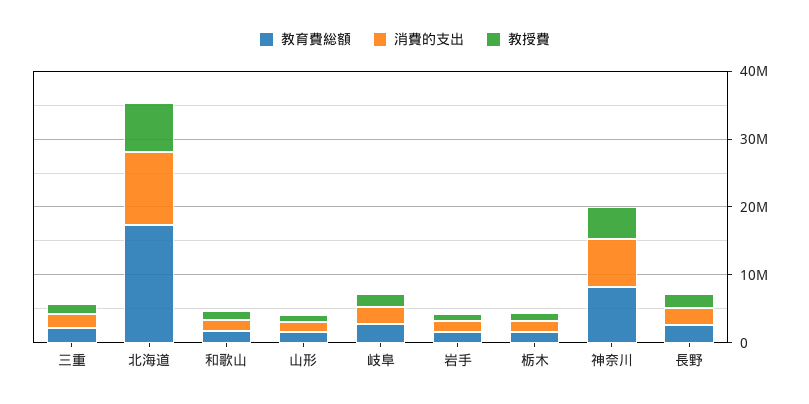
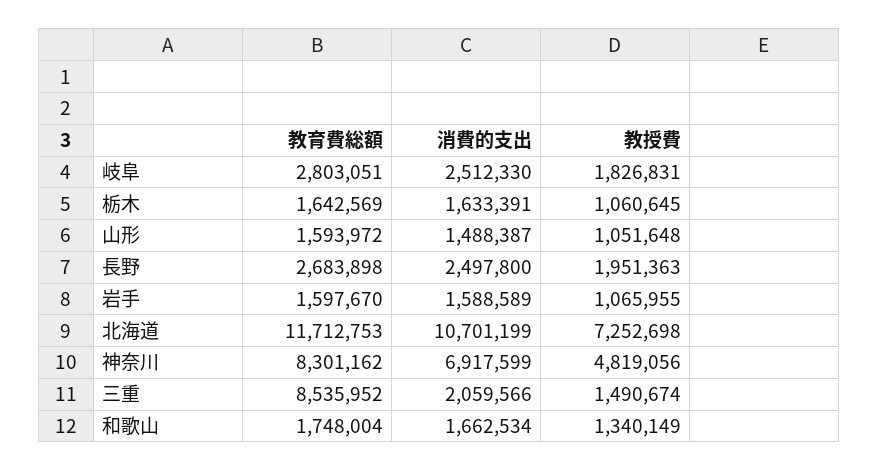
教育費総額, 三重: 2000000 -> 8535952
教育費総額, 北海道: 18000000 -> 11712753

